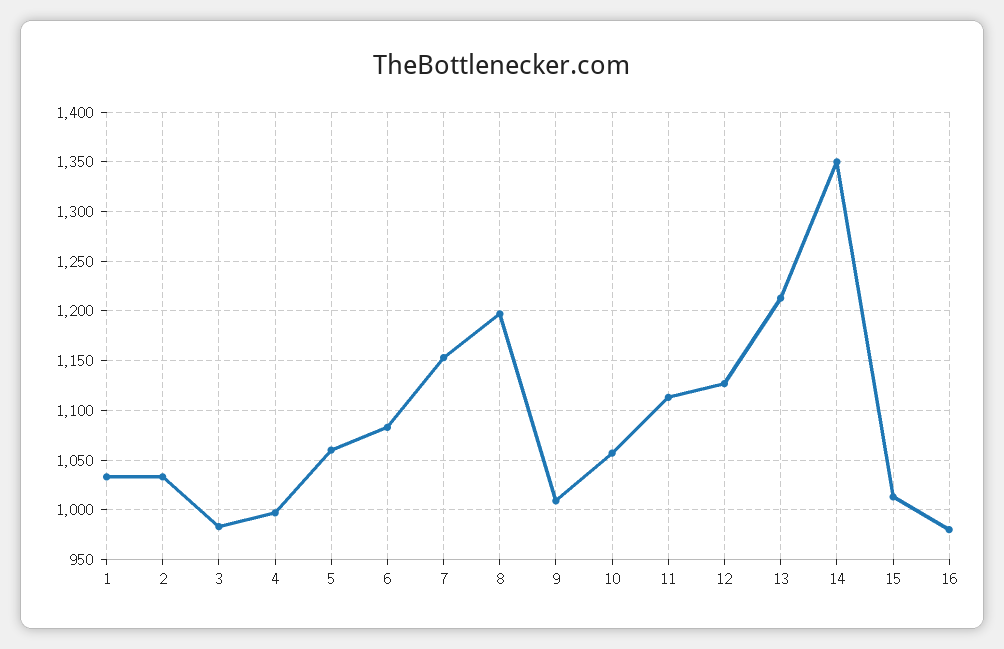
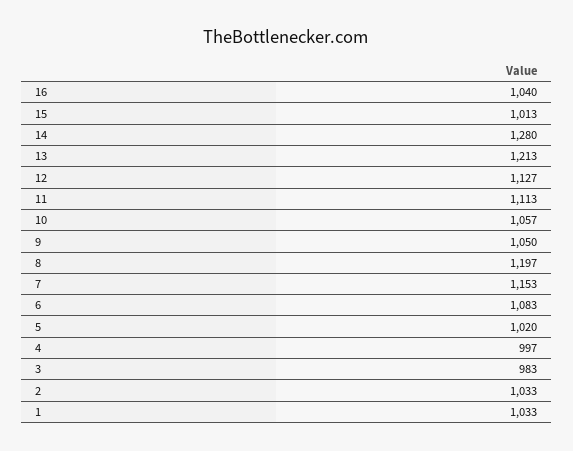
5: 1060 -> 1020
9: 1010 -> 1050
14: 1350 -> 1280
16: 980 -> 1040

